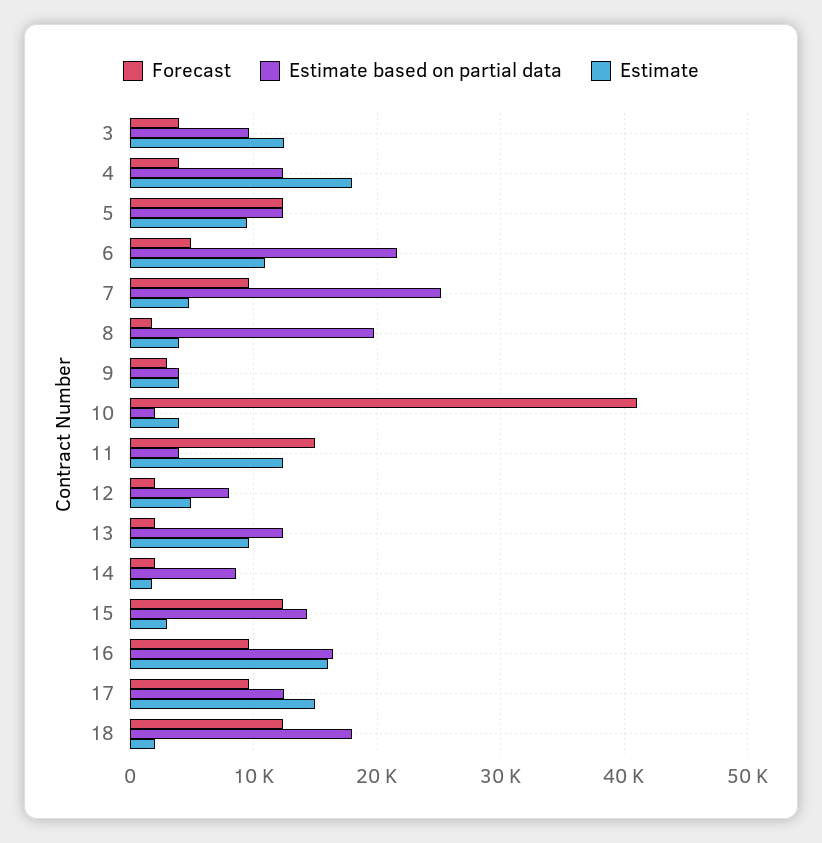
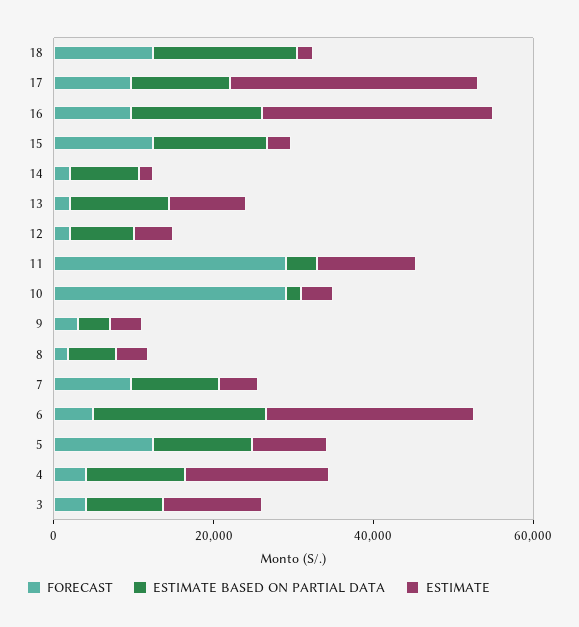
Estimate, 6: 11000 -> 25000
Estimate based on partial data, 7: 25000 -> 10000
Estimate based on partial data, 8: 20000 -> 5000
Forecast, 10: 41000 -> 30000
Forecast, 11: 15000 -> 30000
Estimate, 16: 16000 -> 30000
Estimate, 17: 15000 -> 30000

